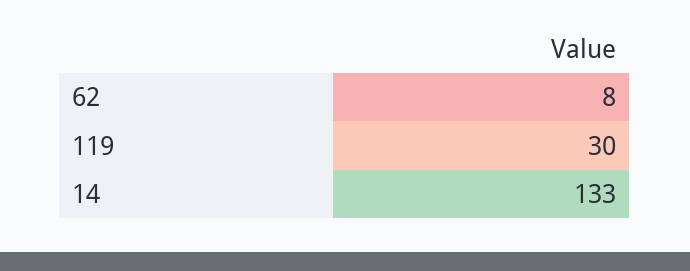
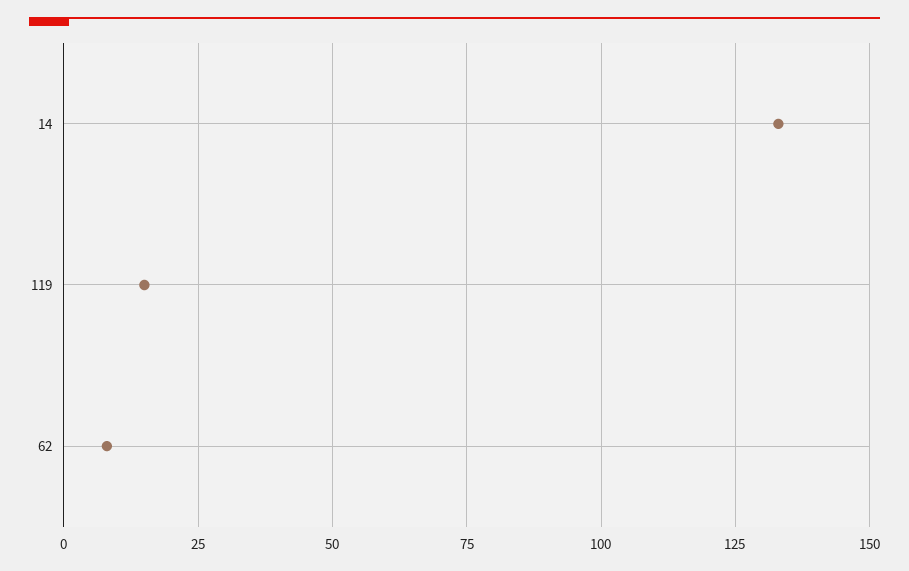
119: 30 -> 15

